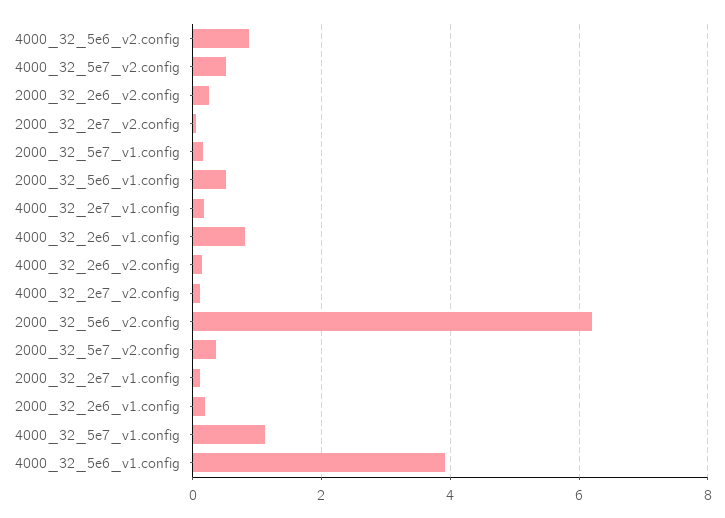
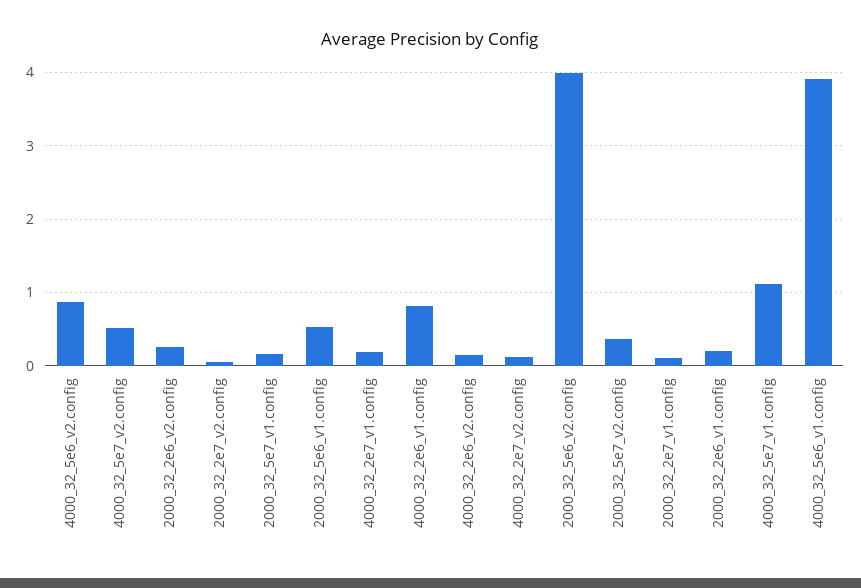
2000_32_5e6_v2.config: 6.2 -> 4

